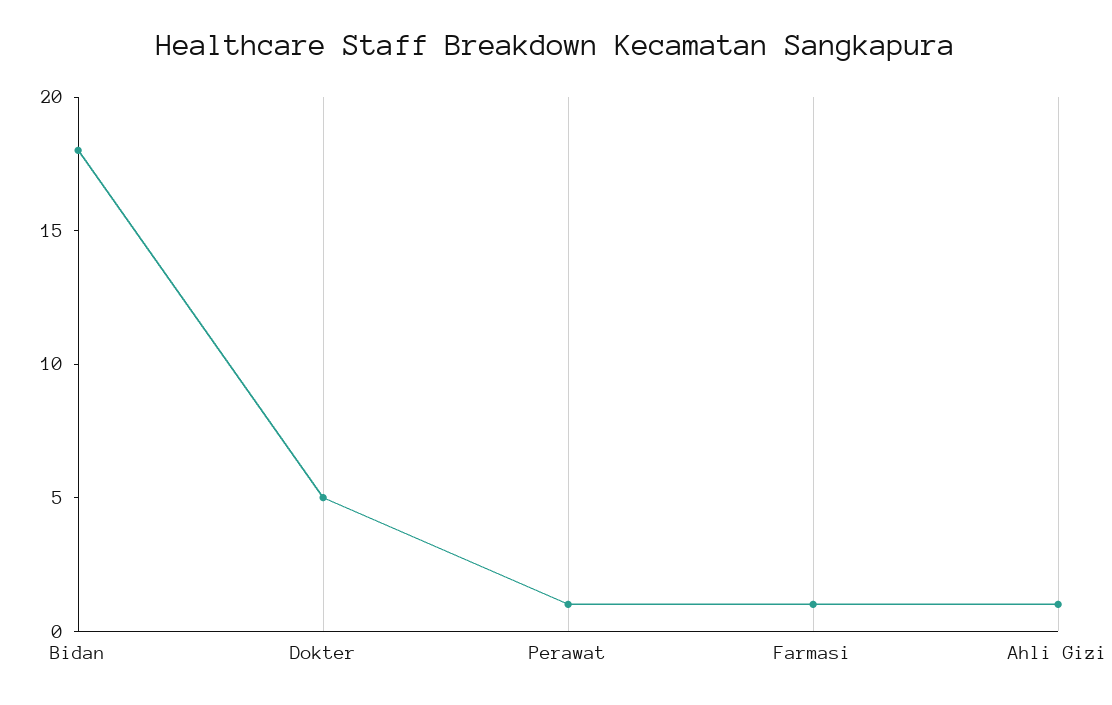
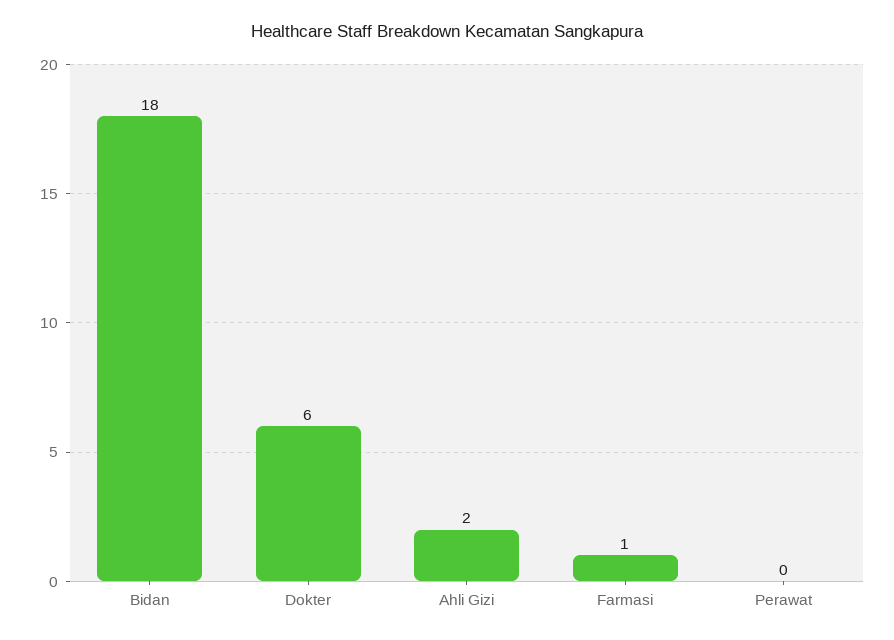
Dokter: 5 -> 6
Perawat: 1 -> 0
Ahli Gizi: 1 -> 2

